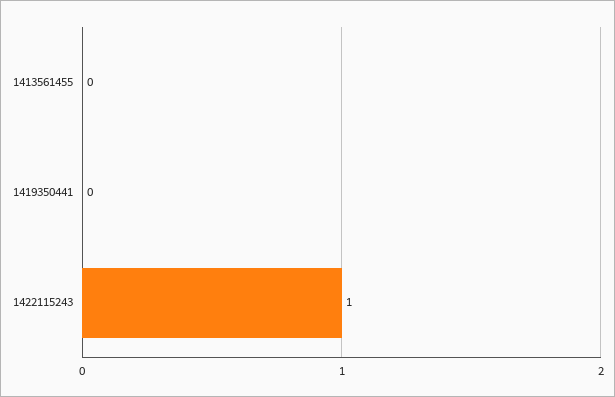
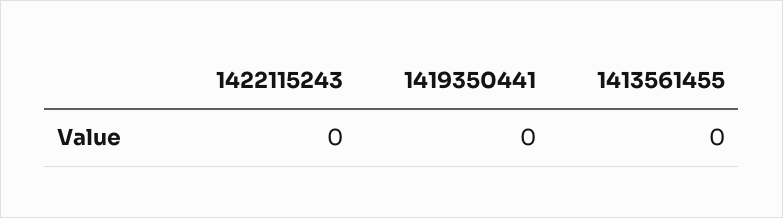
1422115243: 1 -> 0

